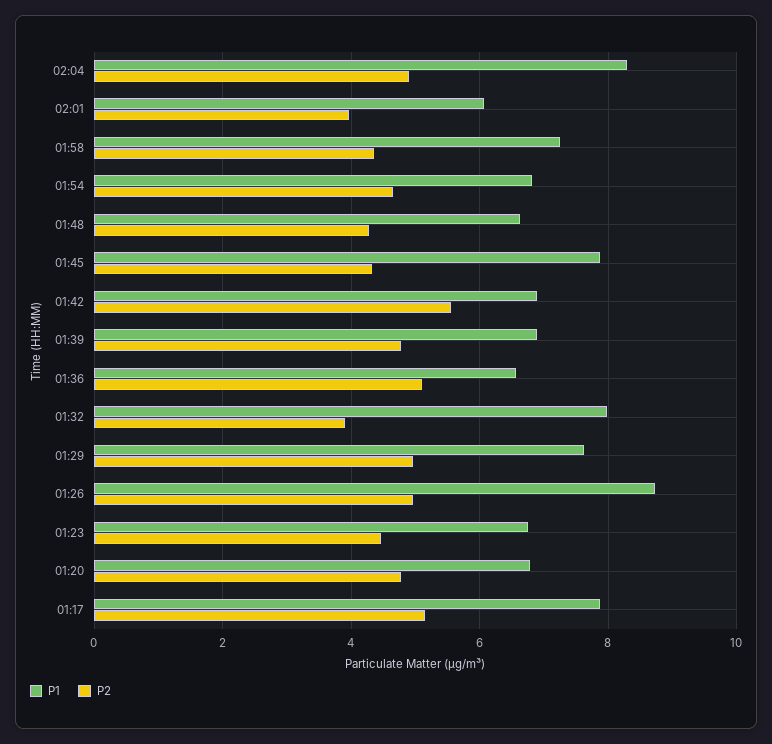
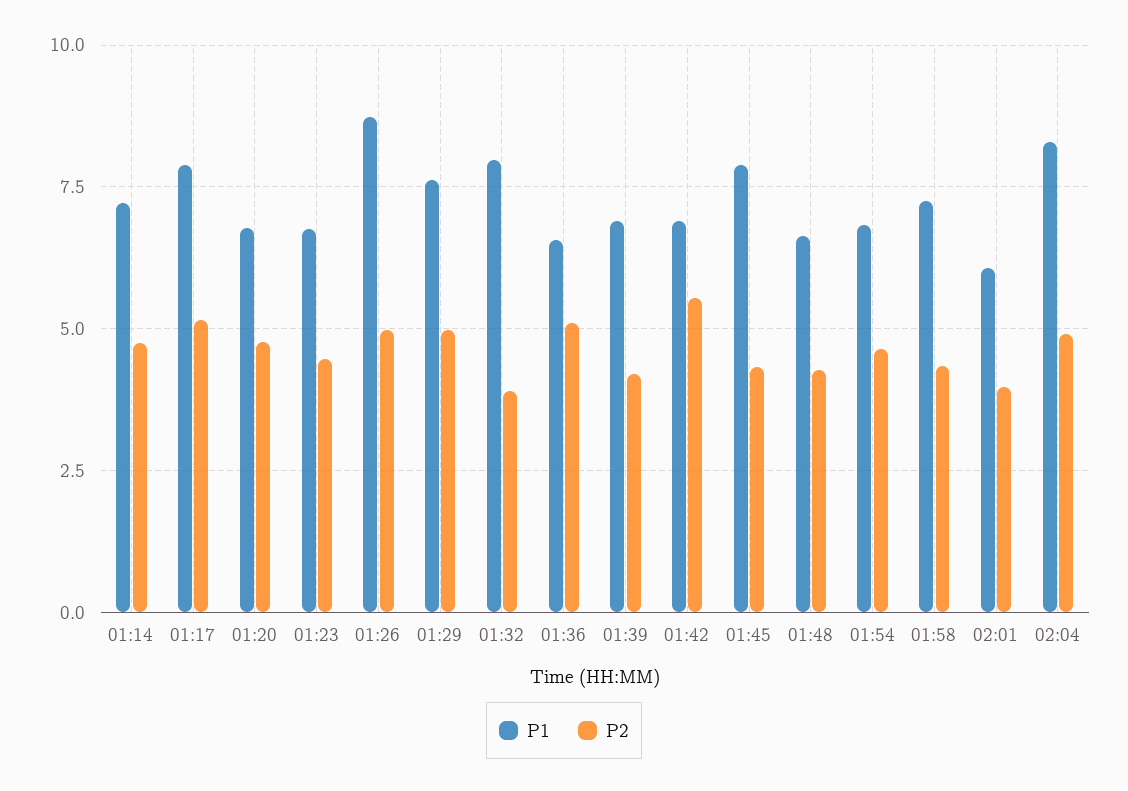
P2, 01:39: 4.8 -> 4.25
P1, 01:14: none -> 7.25
P2, 01:14: none -> 4.75

